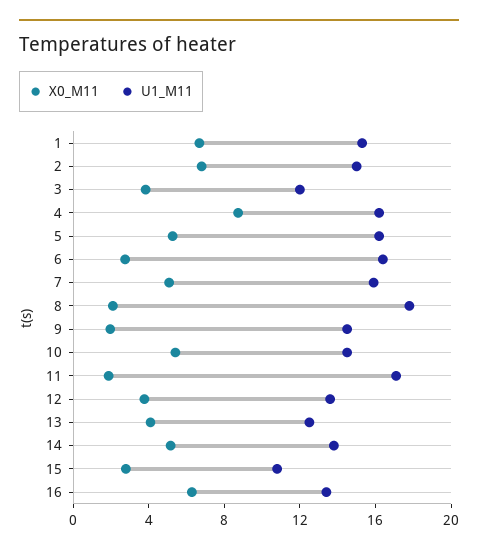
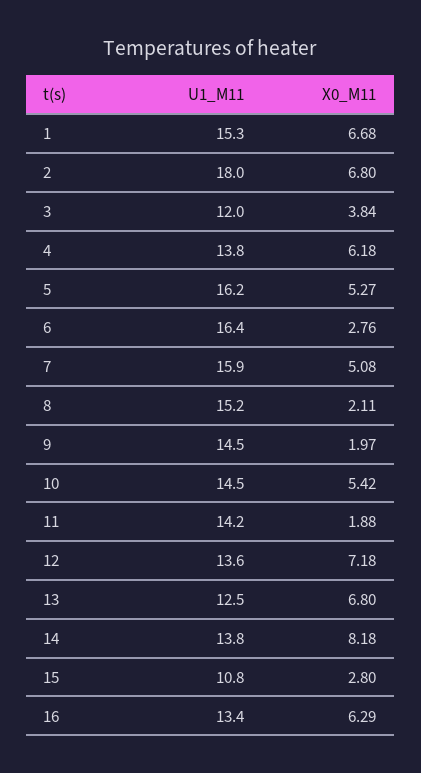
U1_M11, 2: 15 -> 18
X0_M11, 4: 9 -> 6.18
U1_M11, 4: 16 -> 13.8
U1_M11, 8: 18 -> 15.2
U1_M11, 11: 17 -> 14.2
X0_M11, 12: 4 -> 7.18
X0_M11, 13: 4 -> 6.8
X0_M11, 14: 5 -> 8.18

